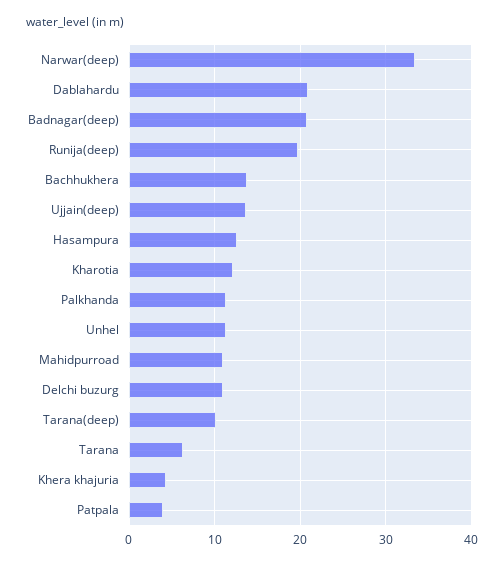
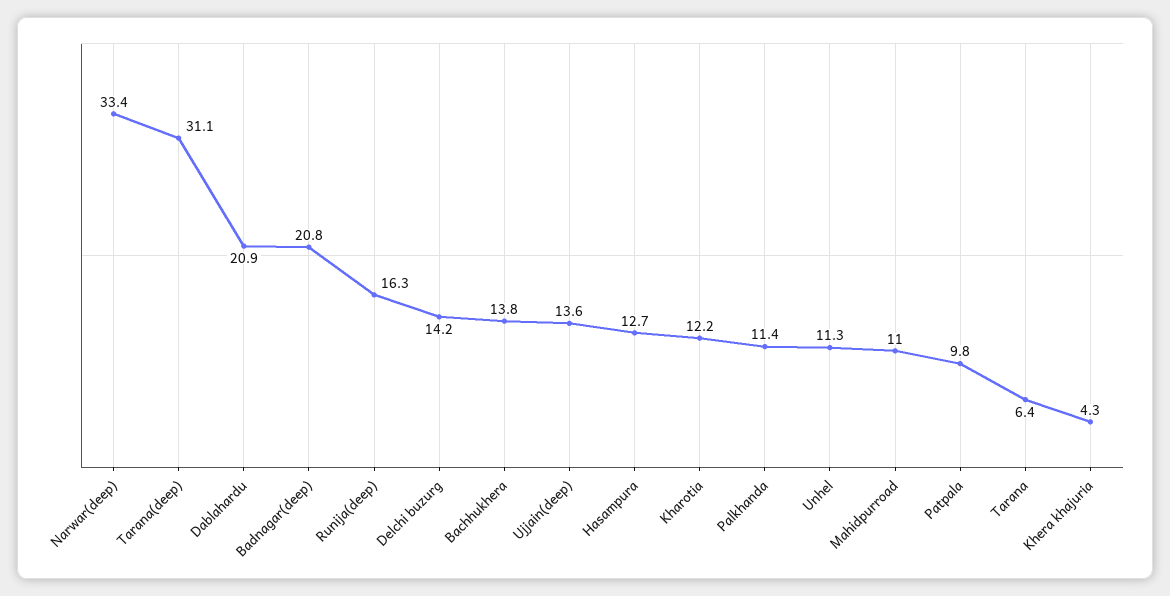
Runija(deep): 20 -> 16.3
Delchi buzurg: 11 -> 14.2
Tarana(deep): 10 -> 31.1
Patpala: 4 -> 9.8

